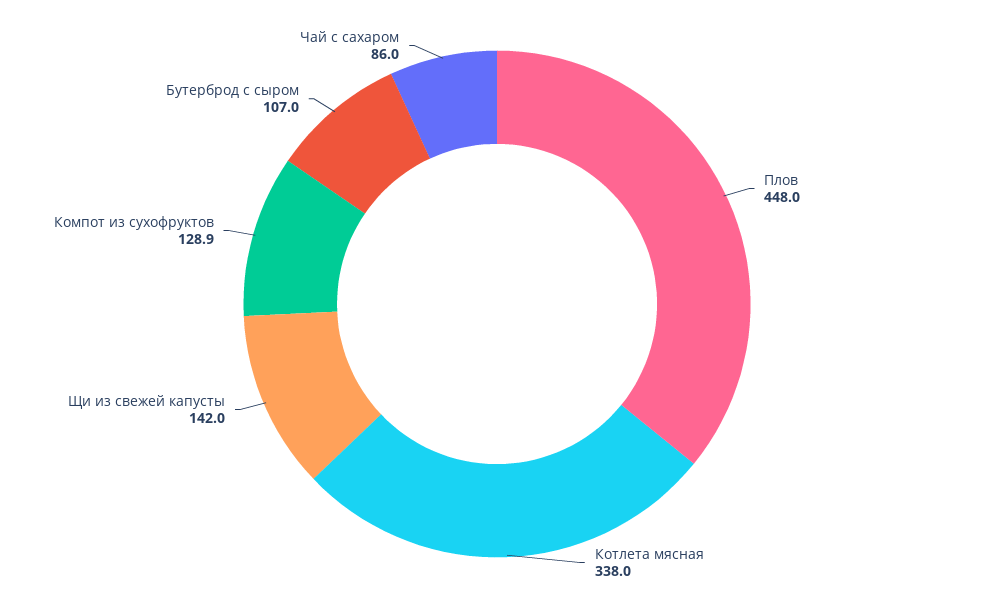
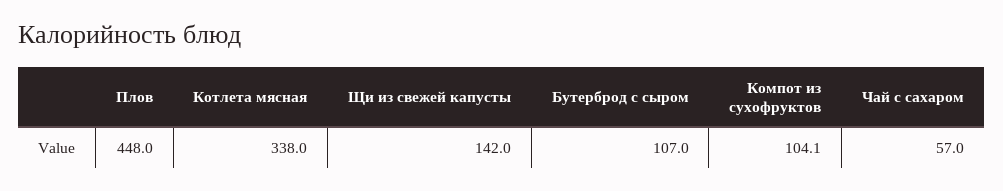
Компот из сухофруктов: 128.9 -> 104.1
Чай с сахаром: 86 -> 57

